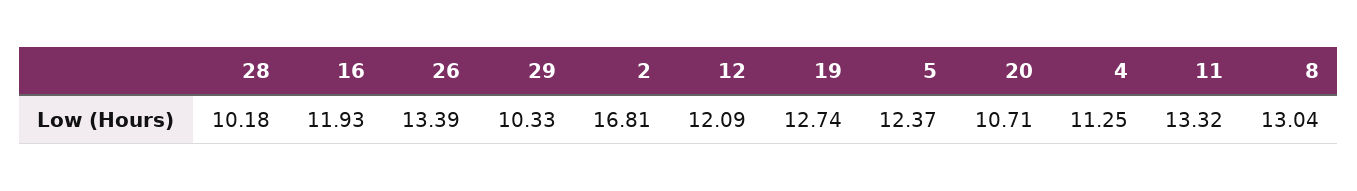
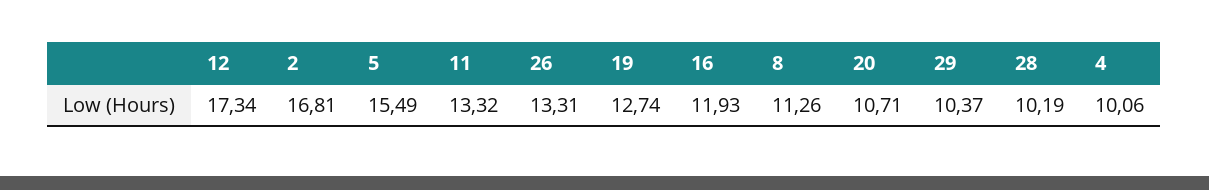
28: 10.18 -> 10.19
26: 13.39 -> 13.31
29: 10.33 -> 10.37
12: 12.09 -> 17.34
5: 12.37 -> 15.49
4: 11.25 -> 10.06
8: 13.04 -> 11.26

